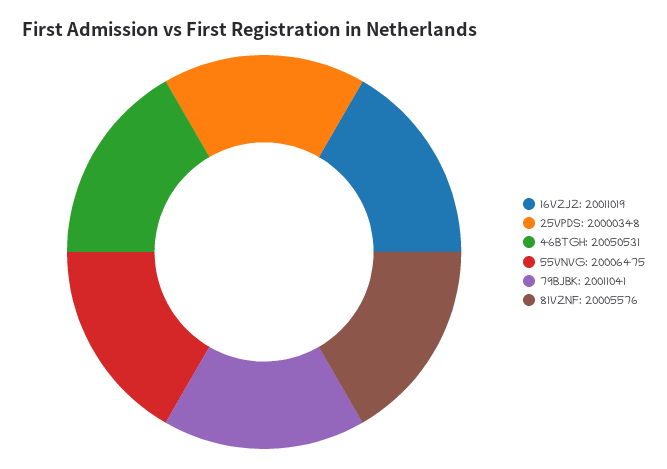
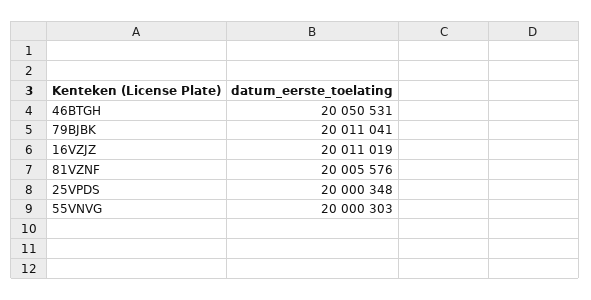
55VNVG: 20006475 -> 20000303

